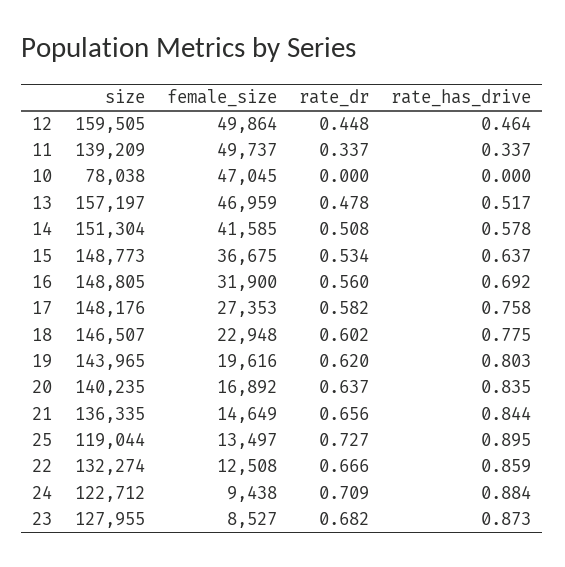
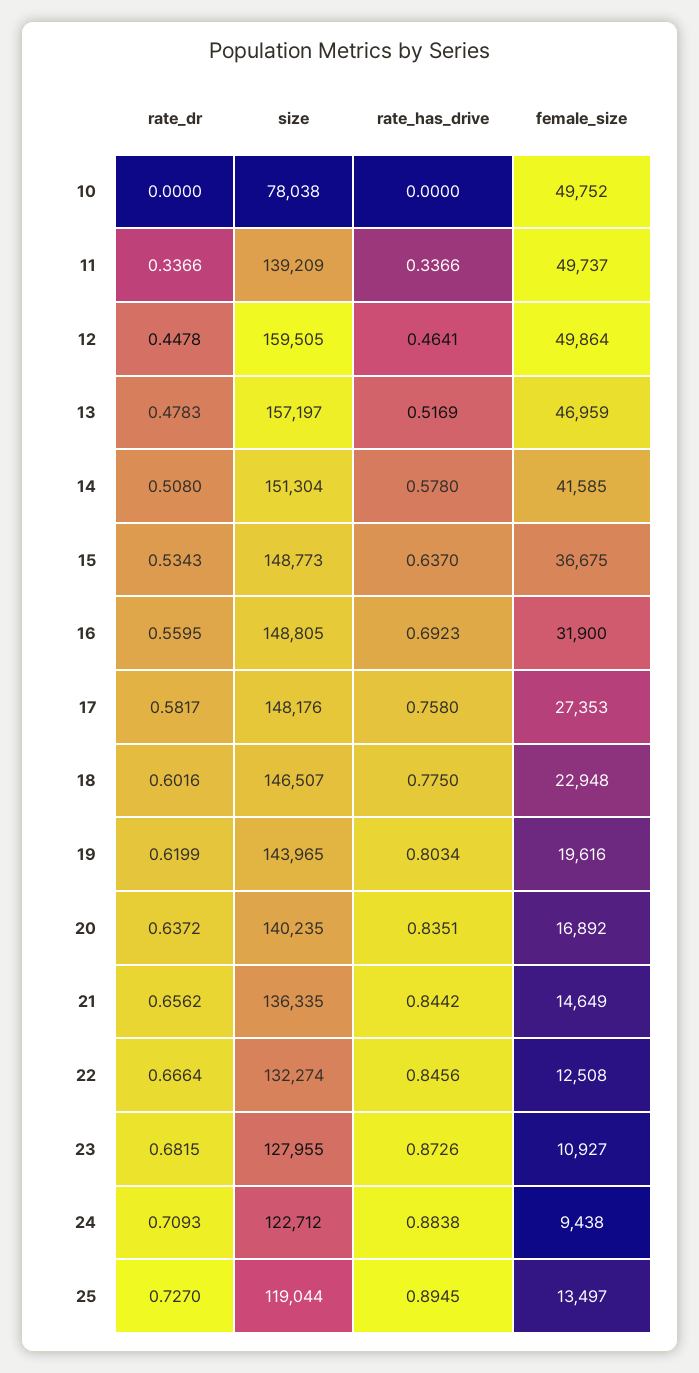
female_size, 10: 47045 -> 49752
rate_has_drive, 22: 0.859 -> 0.8456
female_size, 23: 8527 -> 10927

